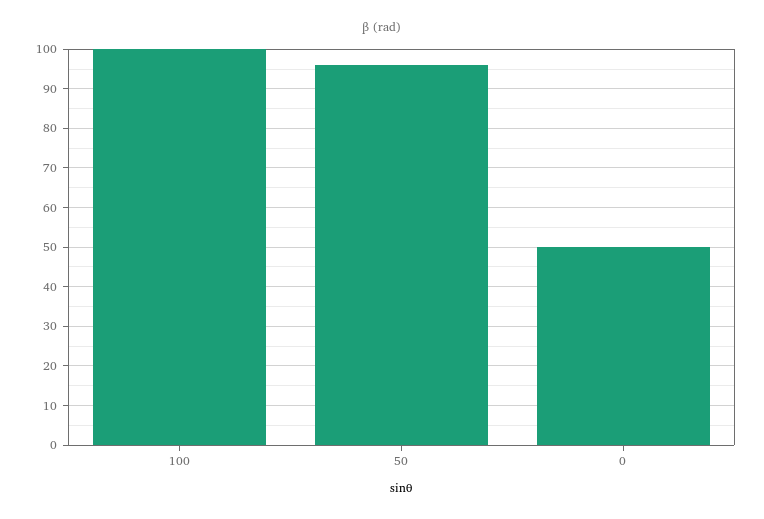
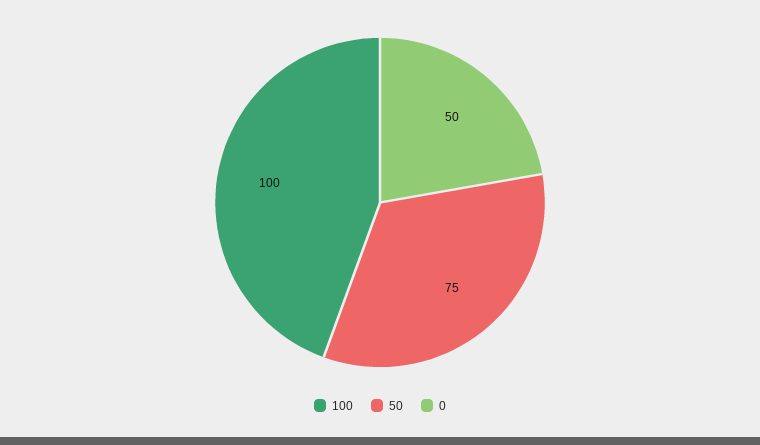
50: 95 -> 75

